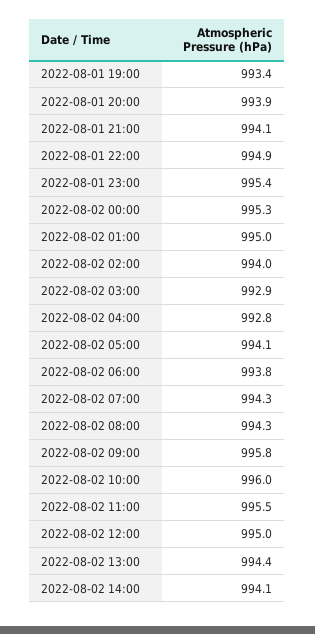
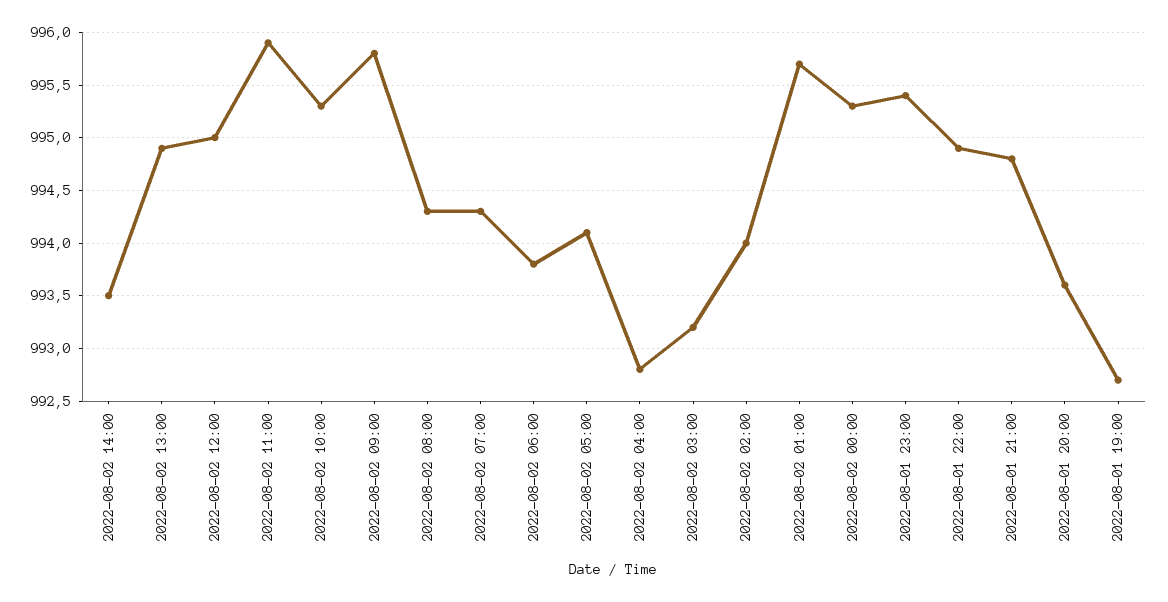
2022-08-01 19:00: 993.4 -> 992.7
2022-08-01 20:00: 993.9 -> 993.6
2022-08-01 21:00: 994.1 -> 994.8
2022-08-02 01:00: 995 -> 995.7
2022-08-02 03:00: 992.9 -> 993.2
2022-08-02 10:00: 996 -> 995.3
2022-08-02 11:00: 995.5 -> 995.9
2022-08-02 13:00: 994.4 -> 994.9
2022-08-02 14:00: 994.1 -> 993.5

